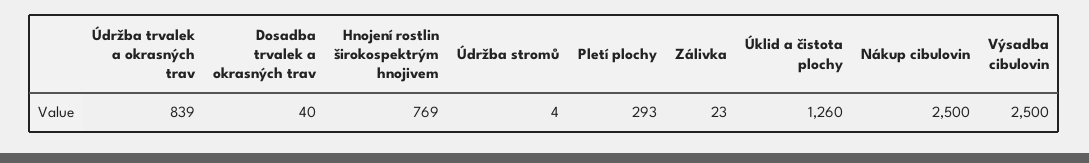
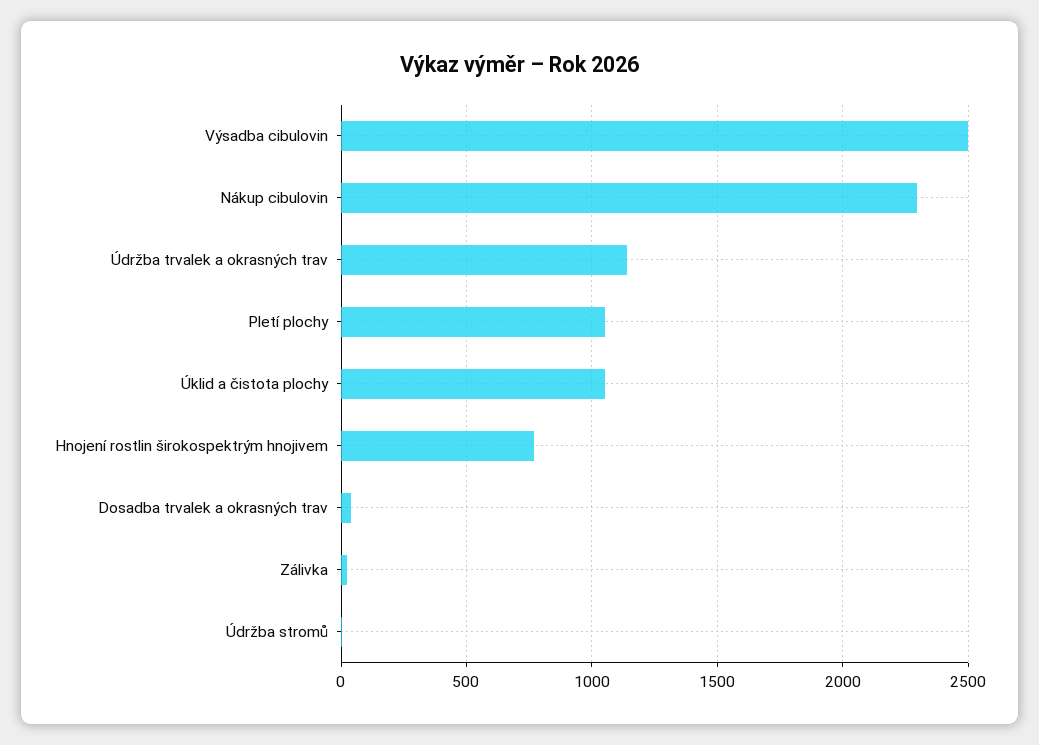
Údržba trvalek a okrasných trav: 839 -> 1150
Pletí plochy: 293 -> 1050
Úklid a čistota plochy: 1260 -> 1050
Nákup cibulovin: 2500 -> 2300

